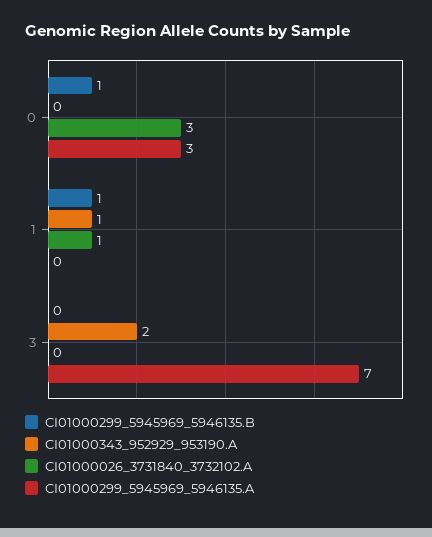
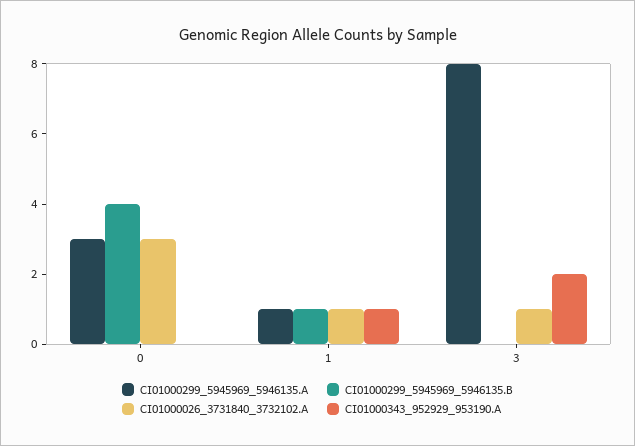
CI01000299_5945969_5946135.B, 0: 1 -> 4
CI01000299_5945969_5946135.A, 1: 0 -> 1
CI01000026_3731840_3732102.A, 3: 0 -> 1
CI01000299_5945969_5946135.A, 3: 7 -> 8

